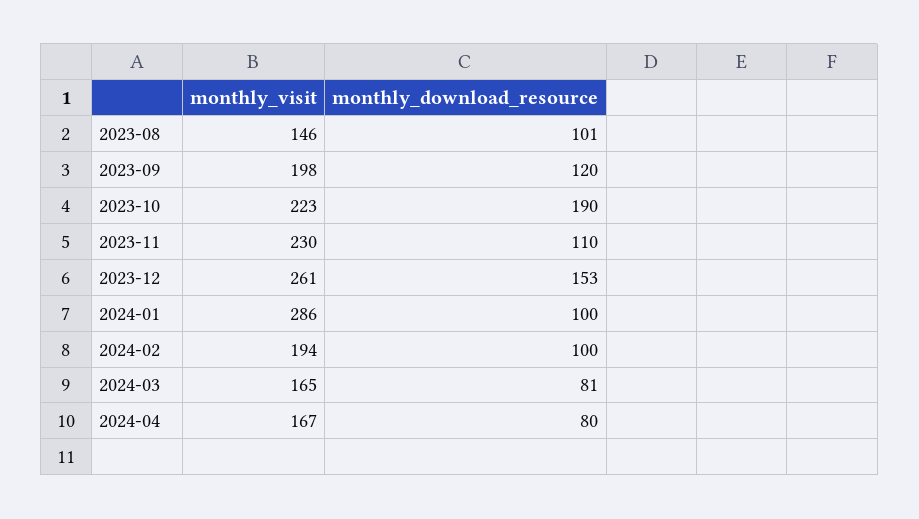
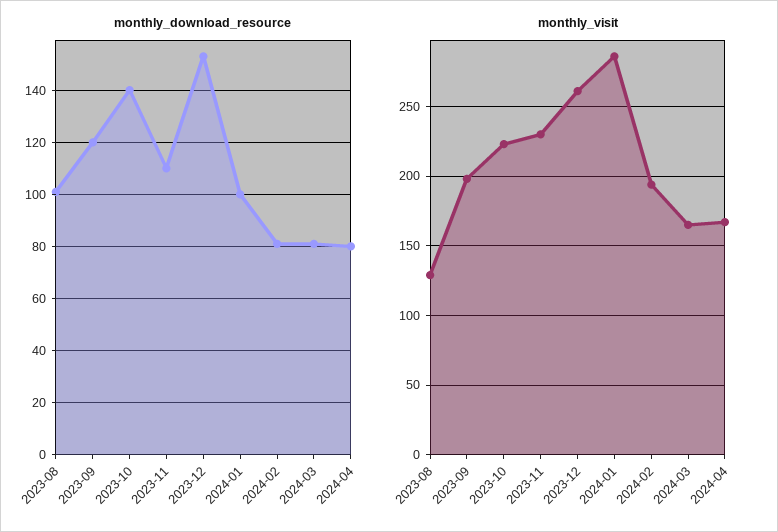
monthly_visit, 2023-08: 146 -> 130
monthly_download_resource, 2023-10: 190 -> 140
monthly_download_resource, 2024-02: 100 -> 80

